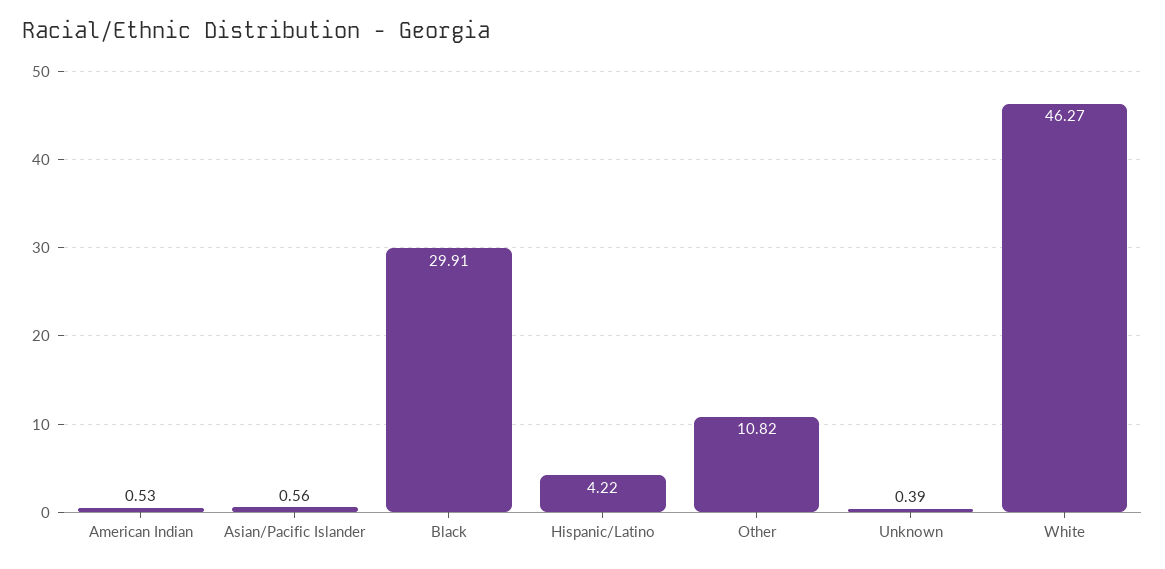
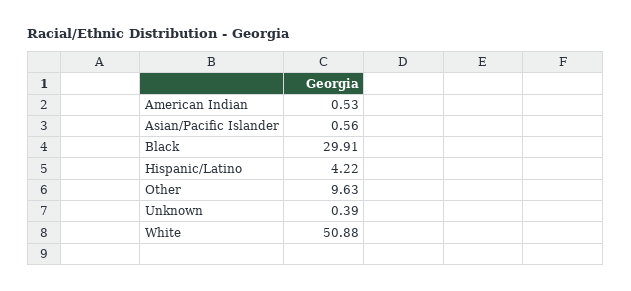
Other: 10.82 -> 9.63
White: 46.27 -> 50.88

